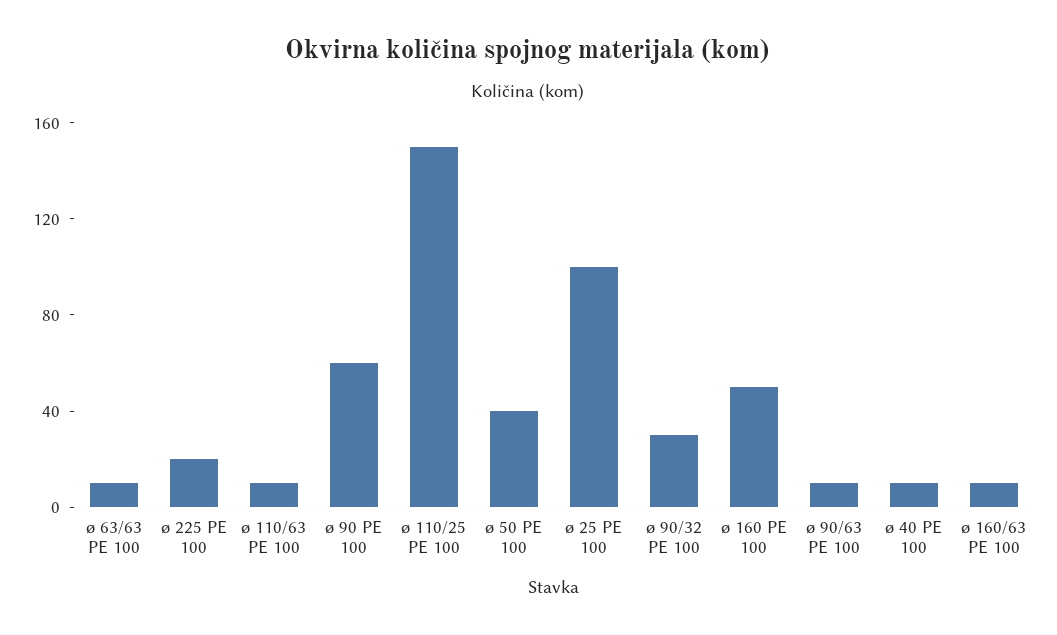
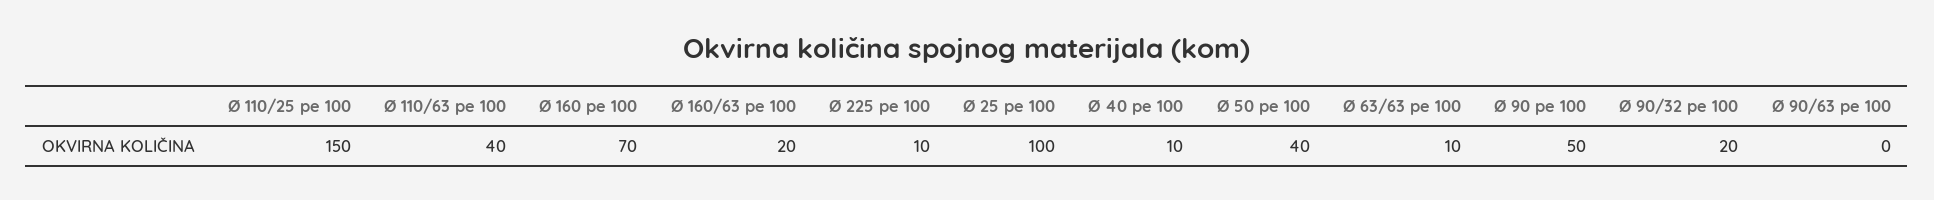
ø 225 PE 100: 20 -> 10
ø 110/63 PE 100: 10 -> 40
ø 90 PE 100: 60 -> 50
ø 90/32 PE 100: 30 -> 20
ø 160 PE 100: 50 -> 70
ø 90/63 PE 100: 10 -> 0
ø 160/63 PE 100: 10 -> 20

